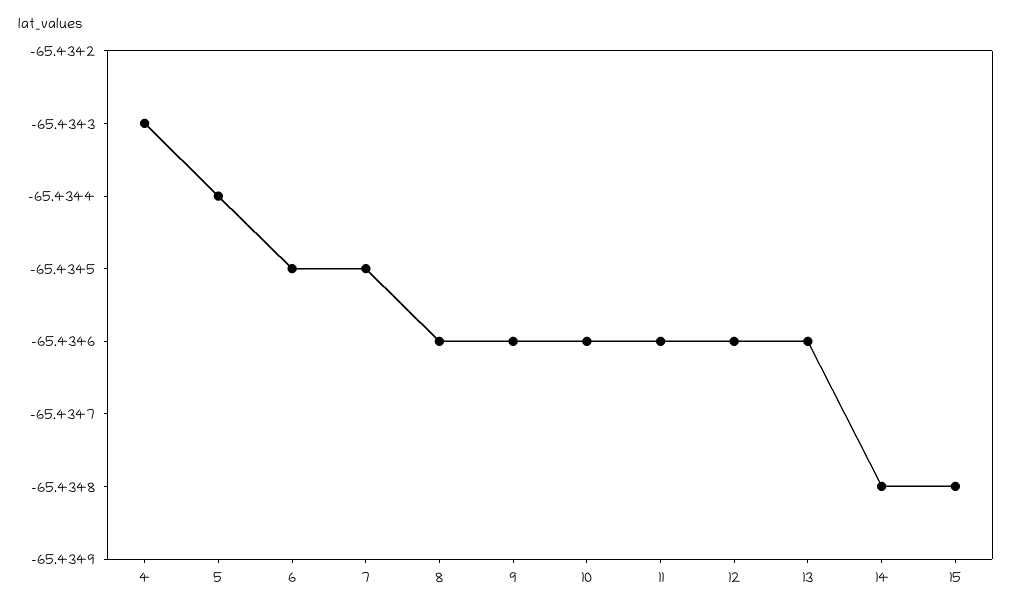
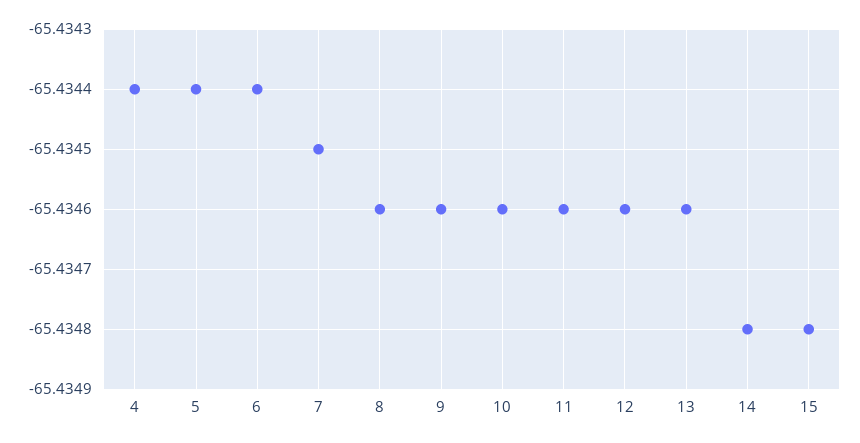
4: -65.4343 -> -65.4344
6: -65.4345 -> -65.4344

